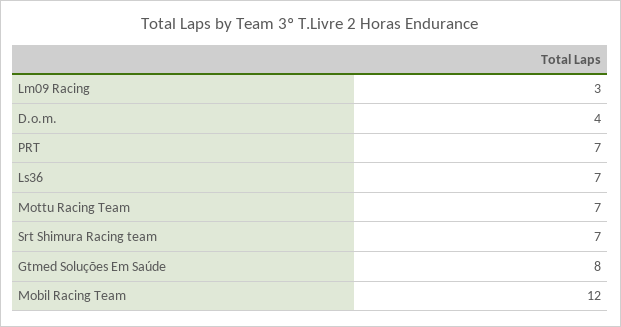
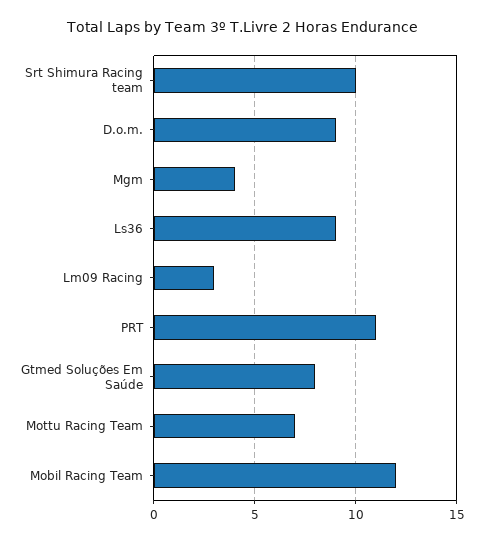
D.o.m.: 4 -> 9
PRT: 7 -> 11
Ls36: 7 -> 9
Srt Shimura Racing team: 7 -> 10
Mgm: none -> 4

